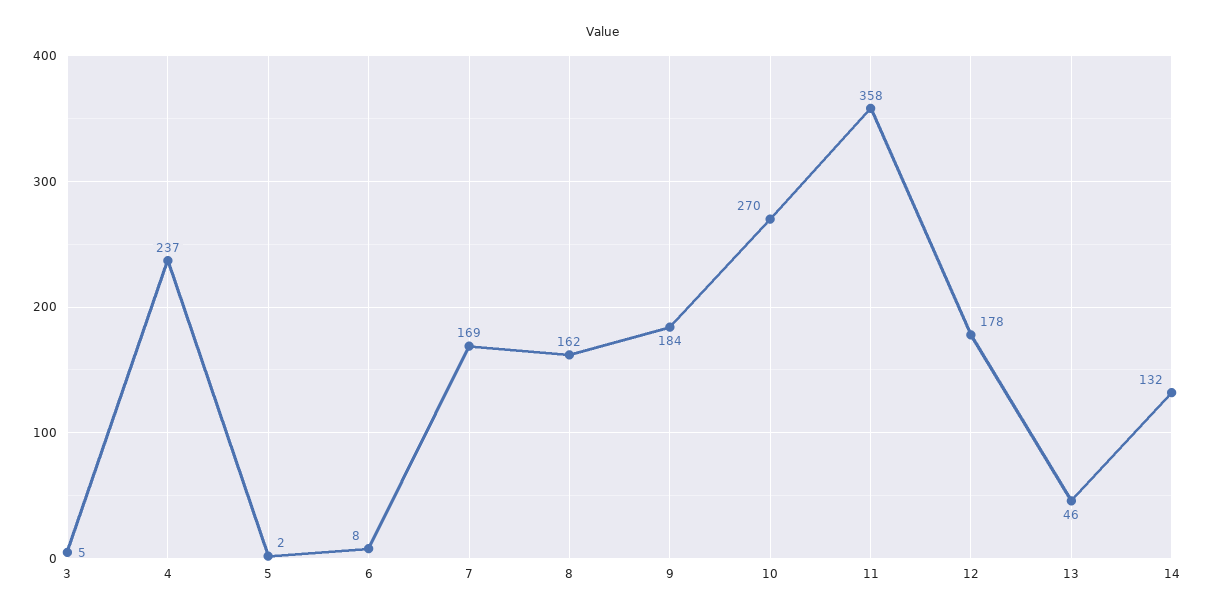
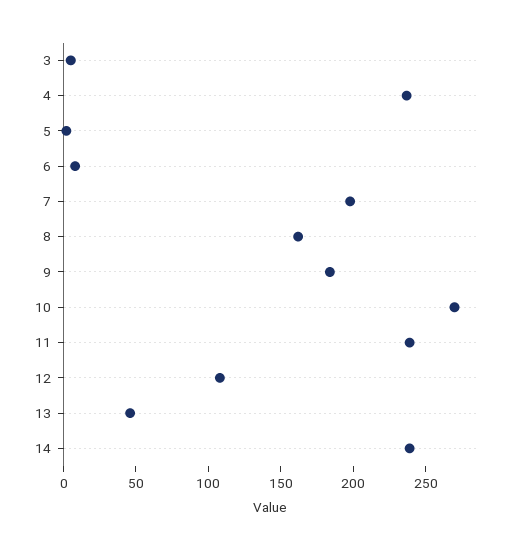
7: 169 -> 200
11: 358 -> 240
12: 178 -> 110
14: 132 -> 240

